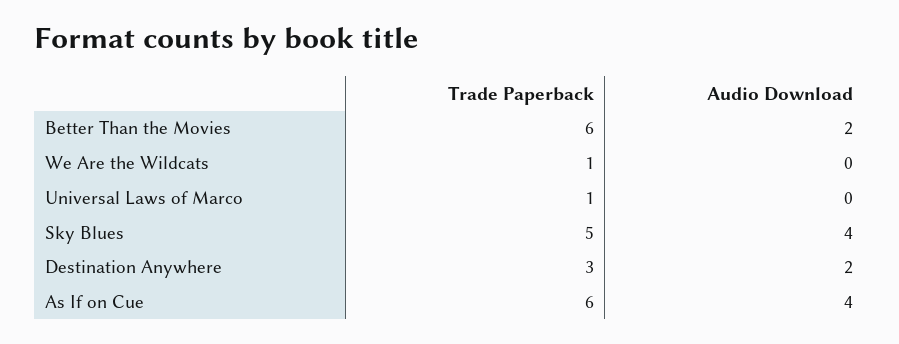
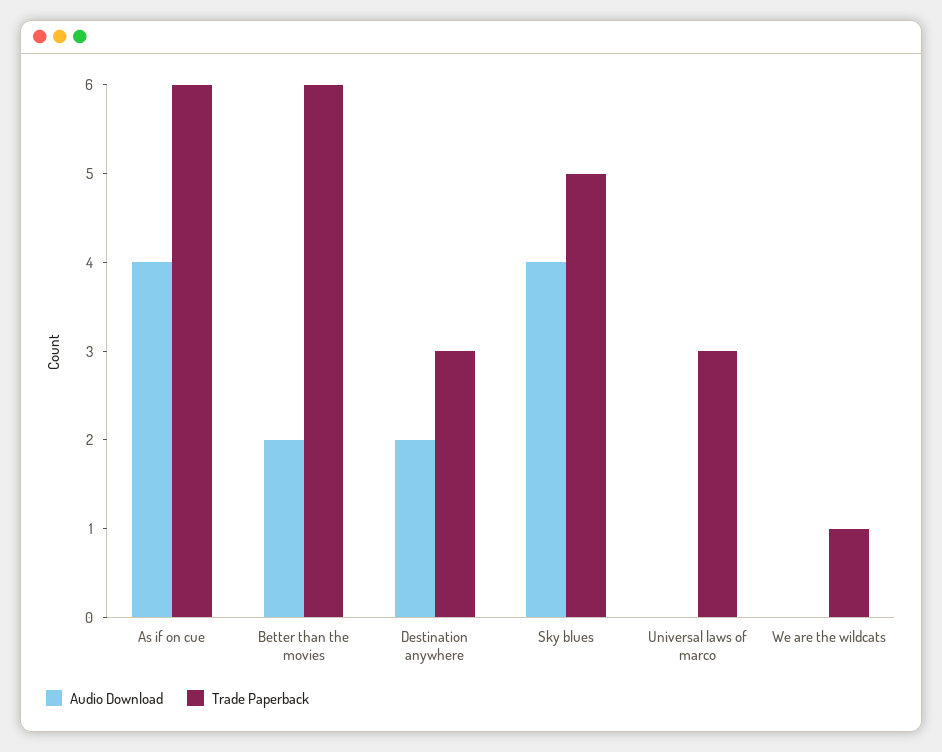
Trade Paperback, Universal Laws of Marco: 1 -> 3

